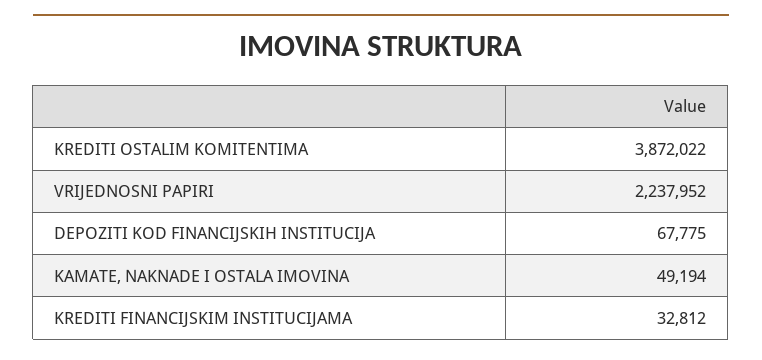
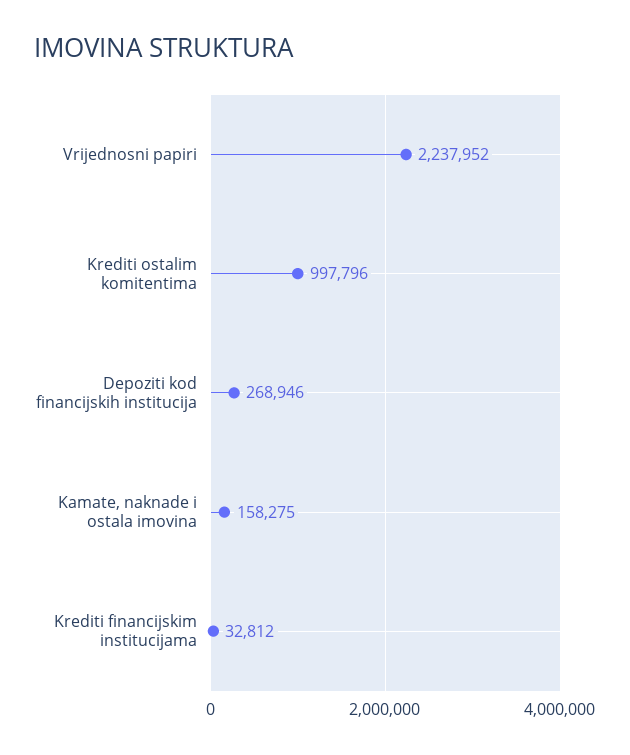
KREDITI OSTALIM KOMITENTIMA: 3872022 -> 997796
DEPOZITI KOD FINANCIJSKIH INSTITUCIJA: 67775 -> 268946
KAMATE, NAKNADE I OSTALA IMOVINA: 49194 -> 158275

